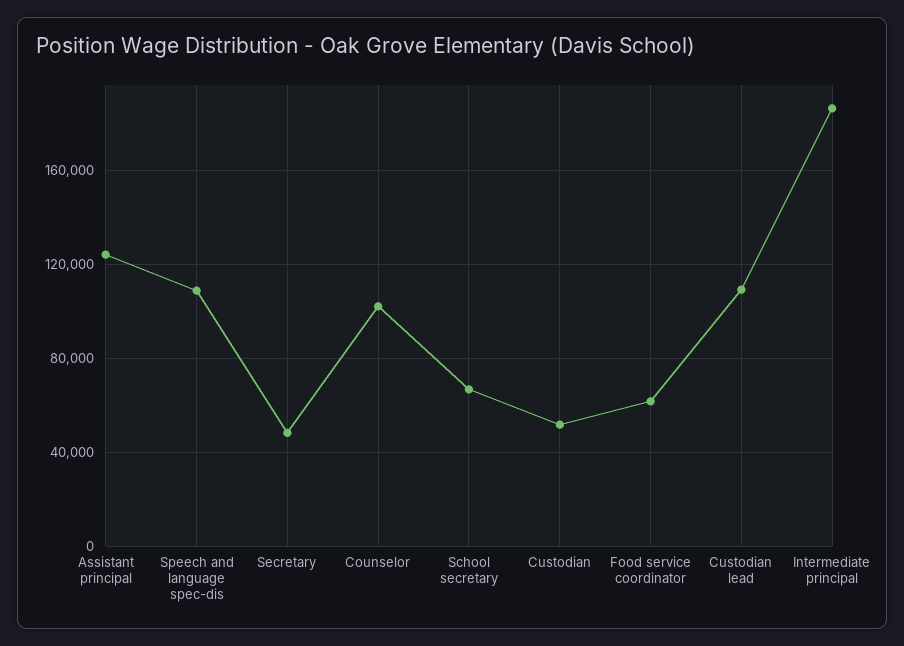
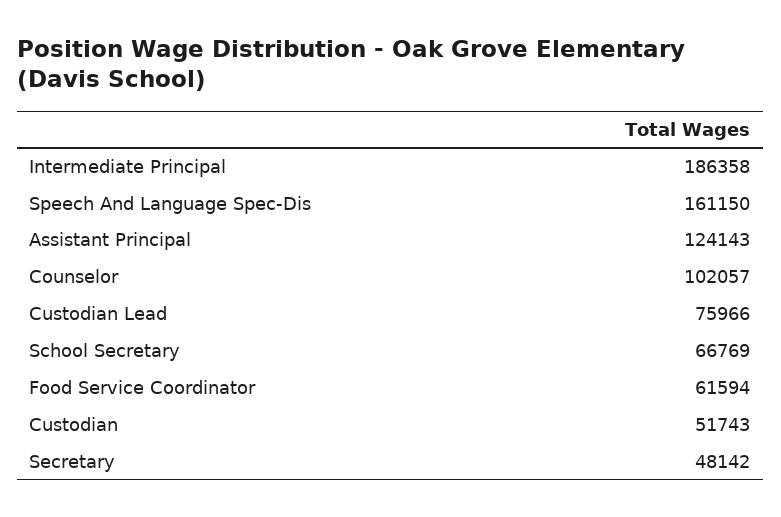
Speech and language spec-dis: 110000 -> 161150
Custodian lead: 110000 -> 75966

